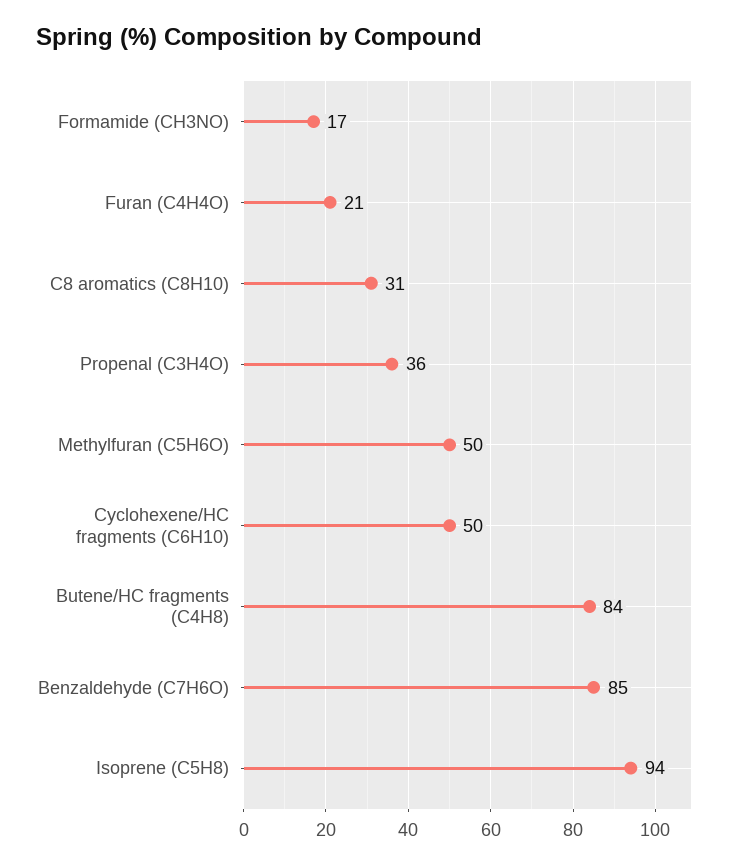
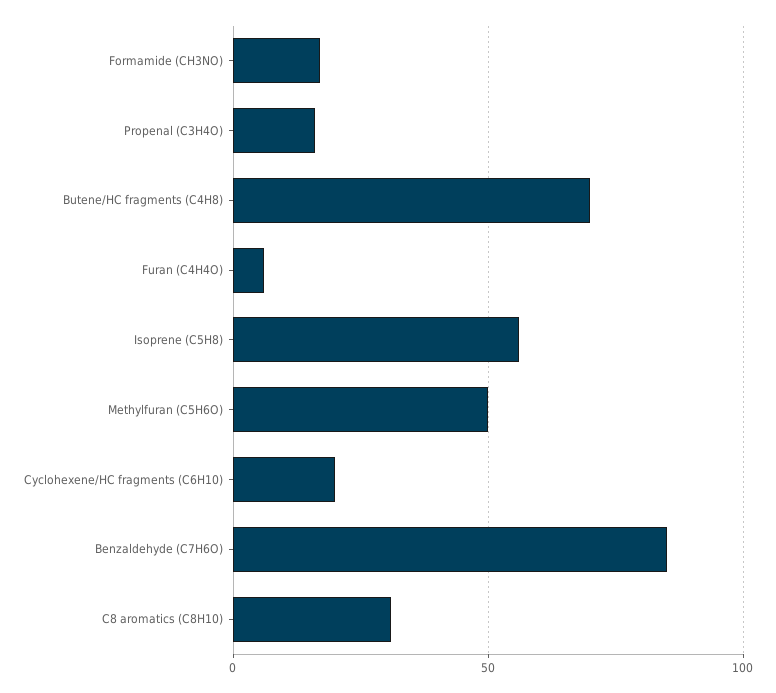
Furan (C4H4O): 21 -> 5
Propenal (C3H4O): 36 -> 15
Cyclohexene/HC fragments (C6H10): 50 -> 20
Butene/HC fragments (C4H8): 84 -> 70
Isoprene (C5H8): 94 -> 55

